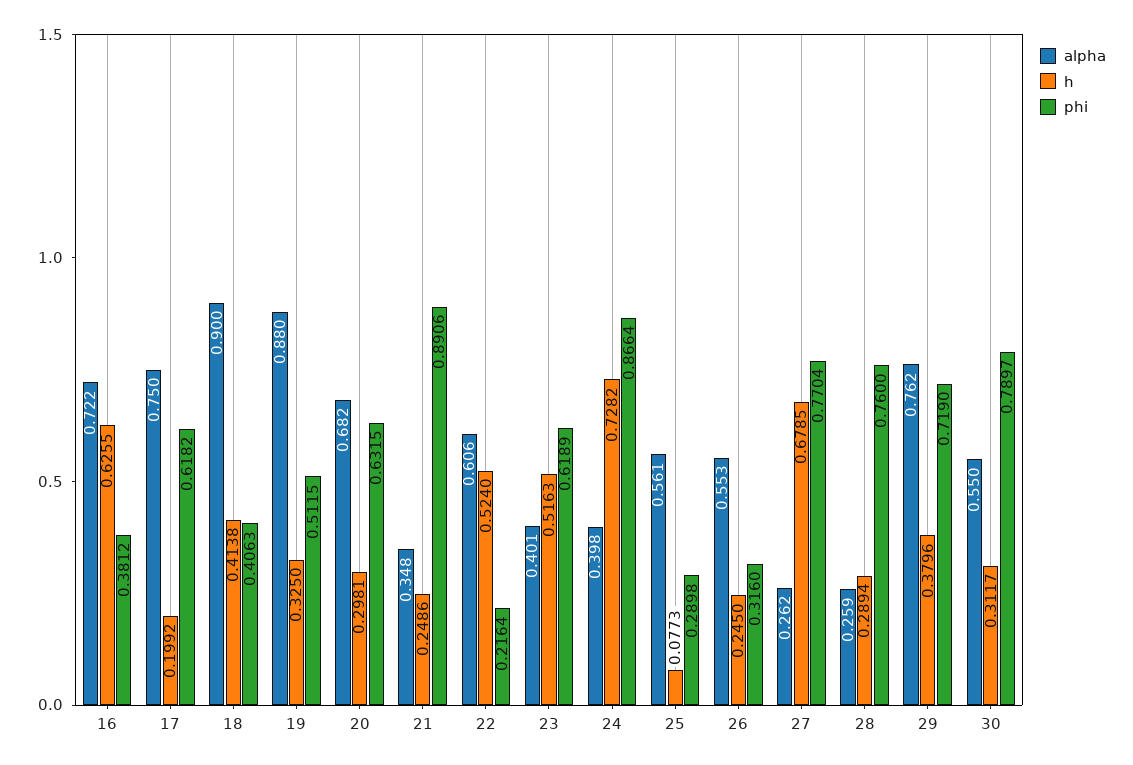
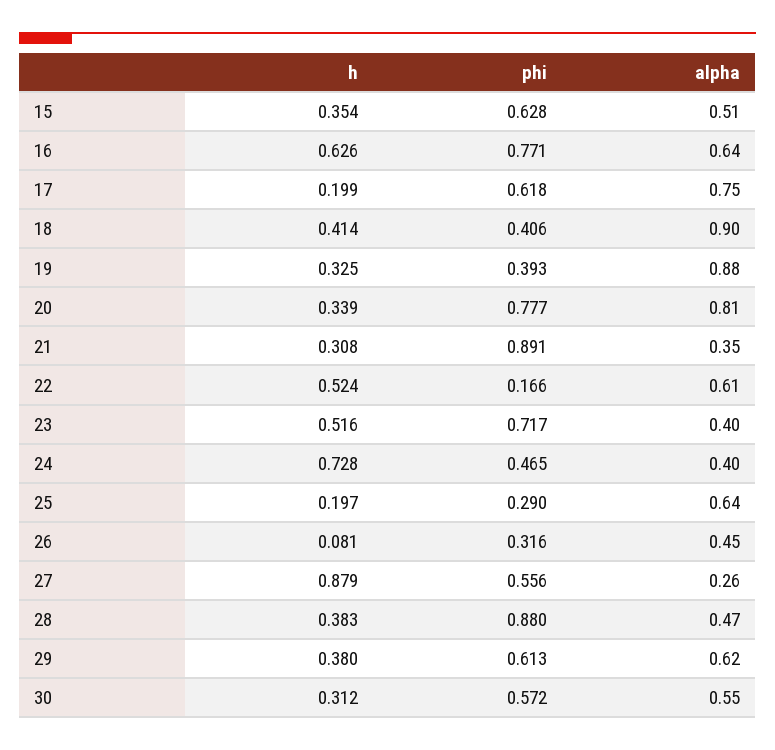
alpha, 16: 0.722 -> 0.64
phi, 16: 0.3812 -> 0.771
phi, 19: 0.5115 -> 0.393
alpha, 20: 0.682 -> 0.81
h, 20: 0.2981 -> 0.339
phi, 20: 0.6315 -> 0.777
h, 21: 0.2486 -> 0.308
phi, 22: 0.2164 -> 0.166
phi, 23: 0.6189 -> 0.717
phi, 24: 0.8664 -> 0.465
alpha, 25: 0.561 -> 0.64
h, 25: 0.0773 -> 0.197
alpha, 26: 0.553 -> 0.45
h, 26: 0.245 -> 0.081
h, 27: 0.6785 -> 0.879
phi, 27: 0.7704 -> 0.556
alpha, 28: 0.259 -> 0.47
h, 28: 0.2894 -> 0.383
phi, 28: 0.76 -> 0.88
alpha, 29: 0.762 -> 0.62
phi, 29: 0.719 -> 0.613
phi, 30: 0.7897 -> 0.572
h, 15: none -> 0.354
phi, 15: none -> 0.628
alpha, 15: none -> 0.51

